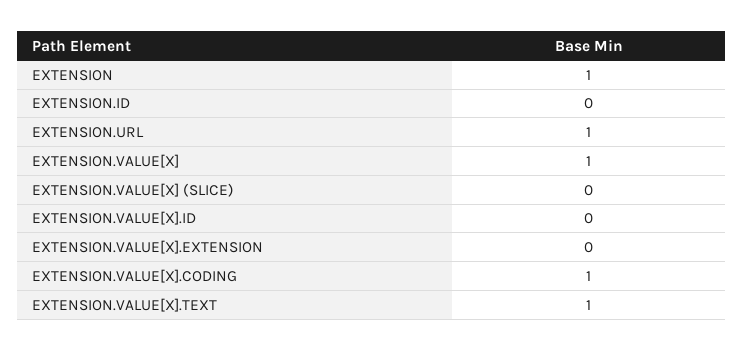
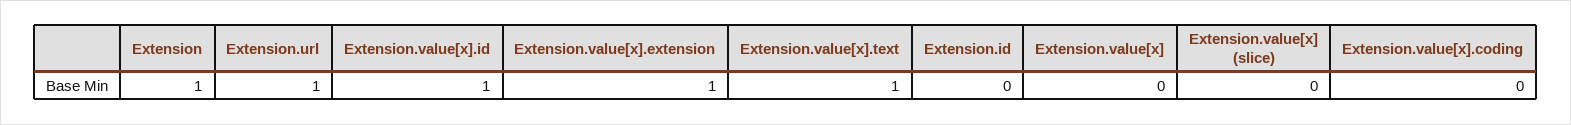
EXTENSION.VALUE[X]: 1 -> 0
EXTENSION.VALUE[X].ID: 0 -> 1
EXTENSION.VALUE[X].EXTENSION: 0 -> 1
EXTENSION.VALUE[X].CODING: 1 -> 0

